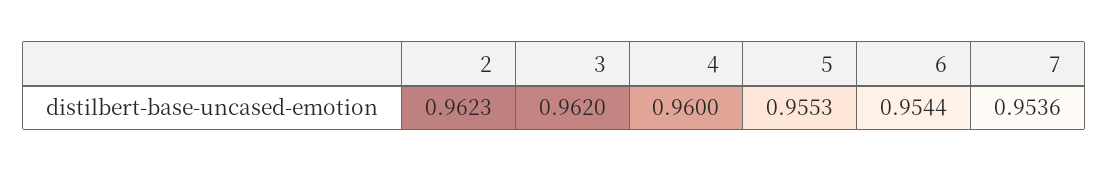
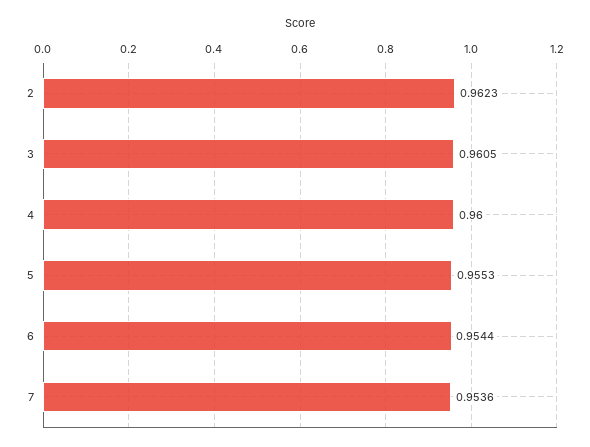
3: 0.962 -> 0.9605

